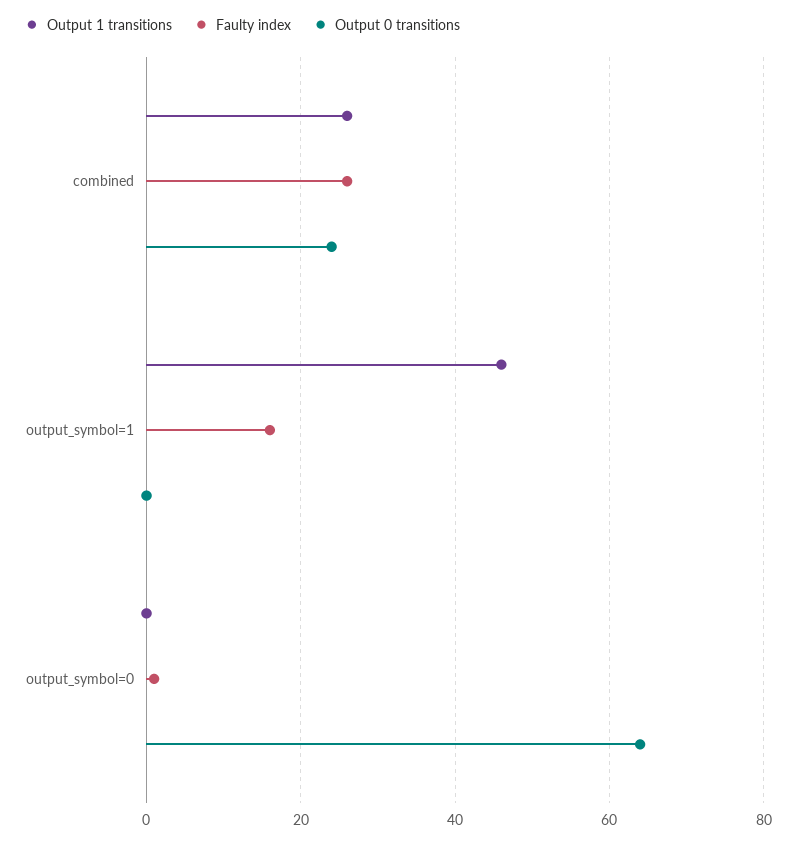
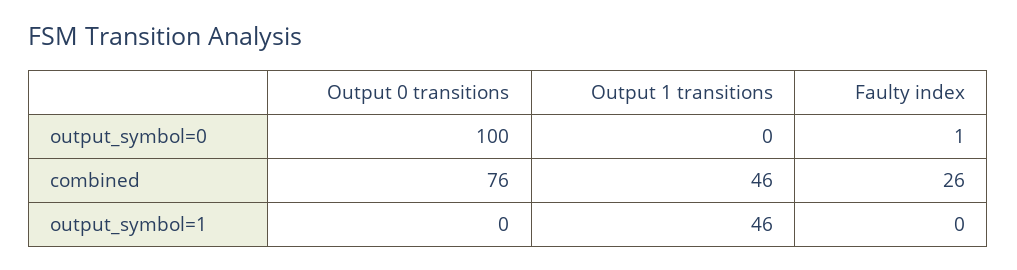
Output 1 transitions, combined: 25 -> 46
Output 0 transitions, combined: 25 -> 76
Faulty index, output_symbol=1: 15 -> 0
Output 0 transitions, output_symbol=0: 65 -> 100

